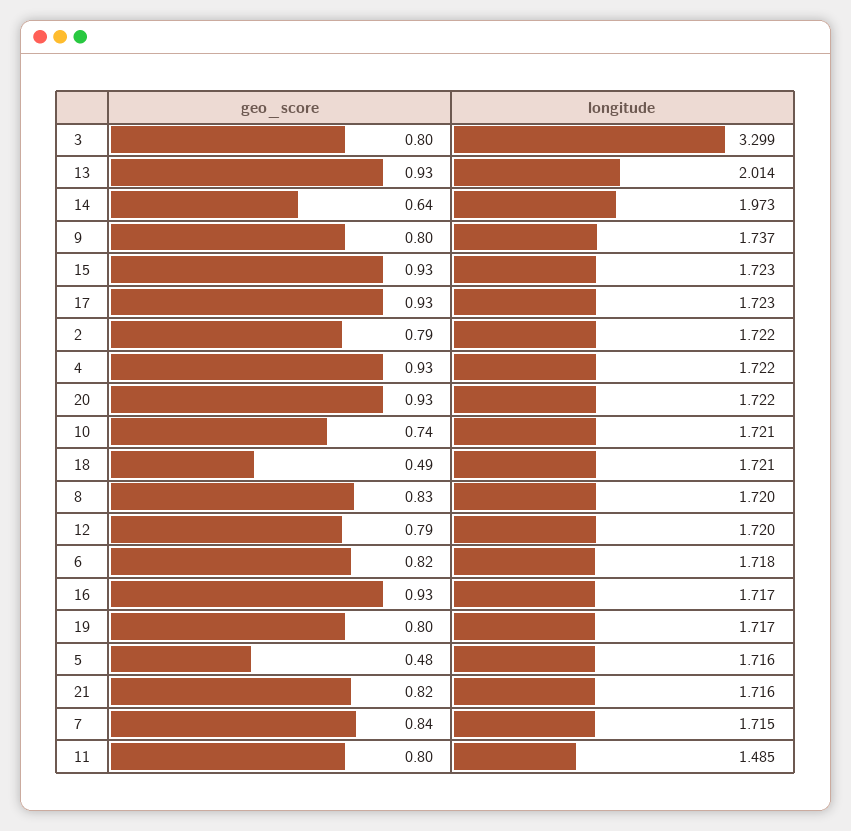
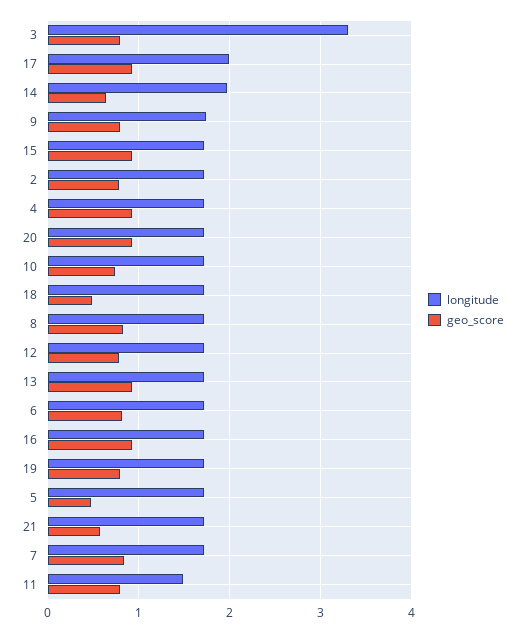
longitude, 13: 2.014 -> 1.7
longitude, 17: 1.723 -> 2
geo_score, 21: 0.82 -> 0.6

